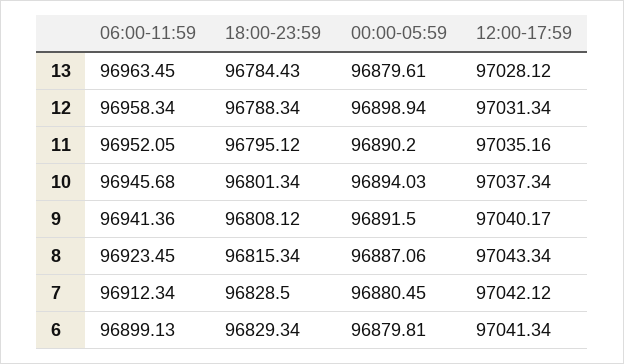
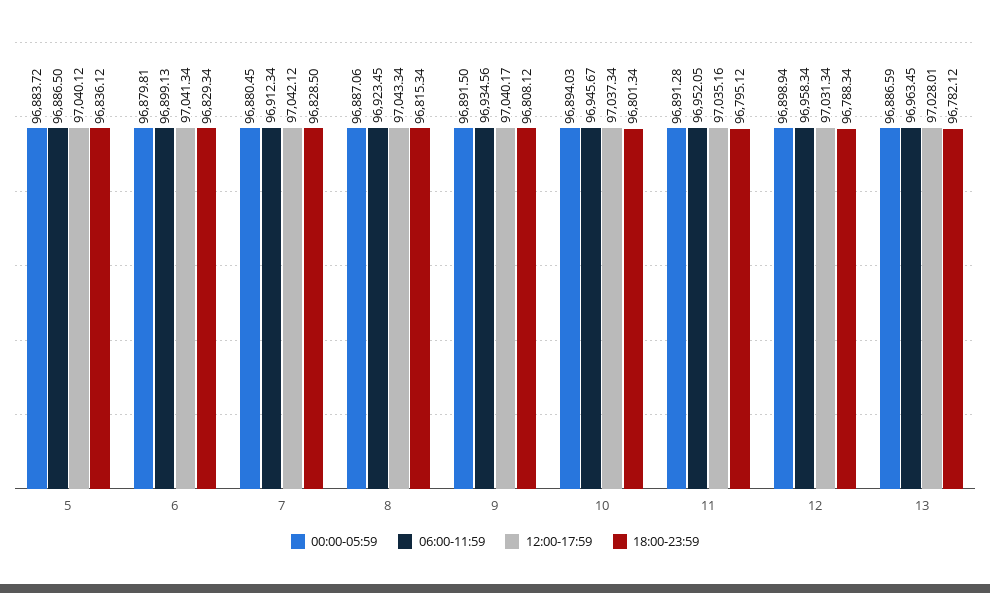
18:00-23:59, 13: 96784.43 -> 96782.12
00:00-05:59, 13: 96879.61 -> 96886.59
12:00-17:59, 13: 97028.12 -> 97028.01
00:00-05:59, 11: 96890.2 -> 96891.28
06:00-11:59, 10: 96945.68 -> 96945.67
06:00-11:59, 9: 96941.36 -> 96934.56
00:00-05:59, 5: none -> 96883.72
06:00-11:59, 5: none -> 96886.5
12:00-17:59, 5: none -> 97040.12
18:00-23:59, 5: none -> 96836.12

